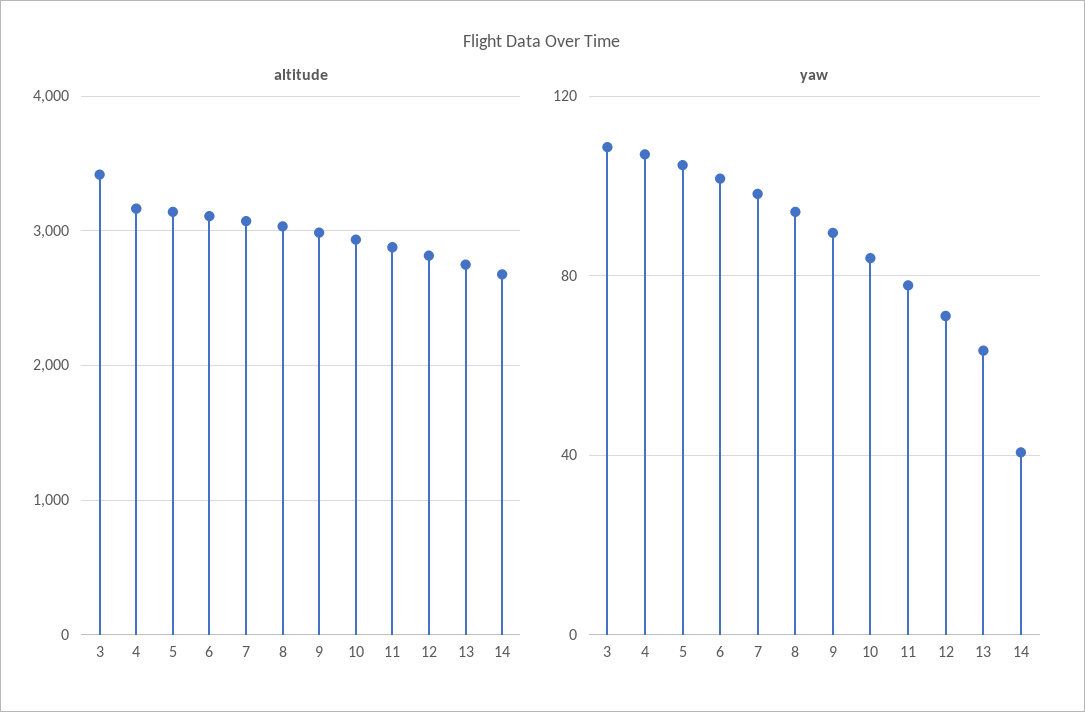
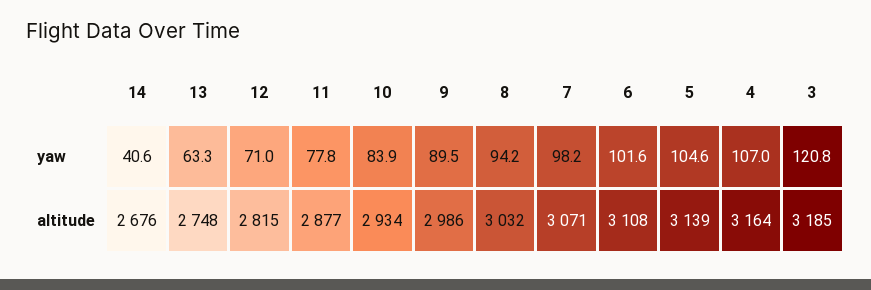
altitude, 3: 3400 -> 3185
yaw, 3: 110 -> 120.8

